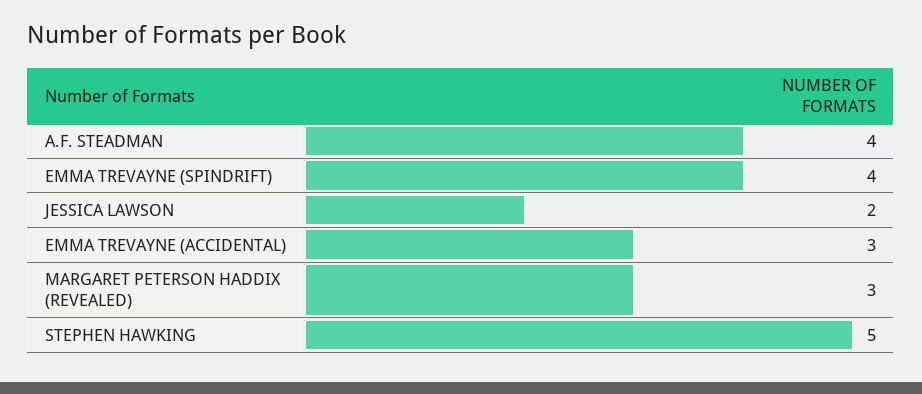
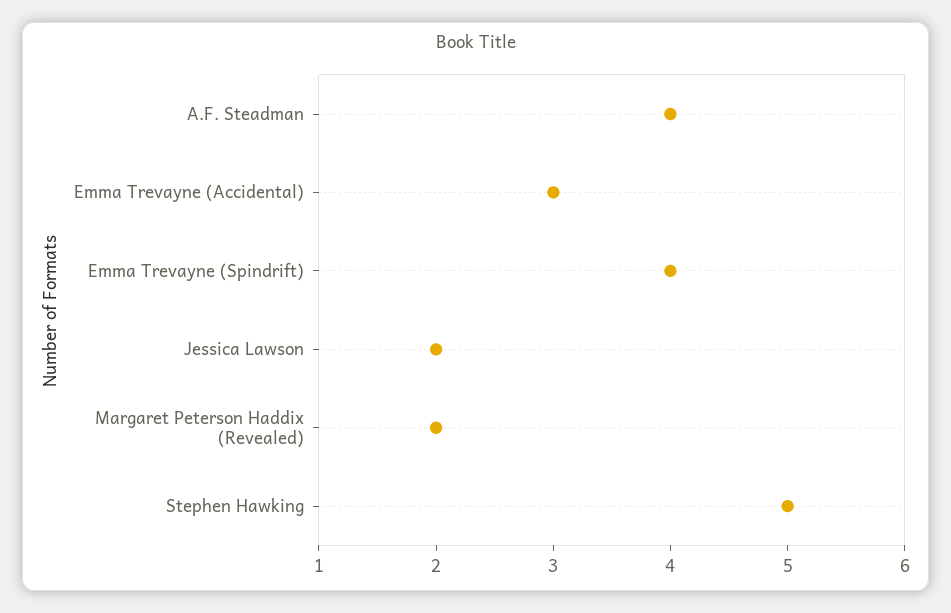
MARGARET PETERSON HADDIX (REVEALED): 3 -> 2

